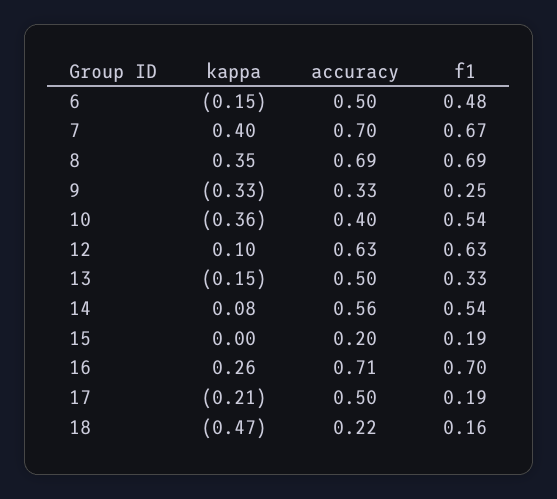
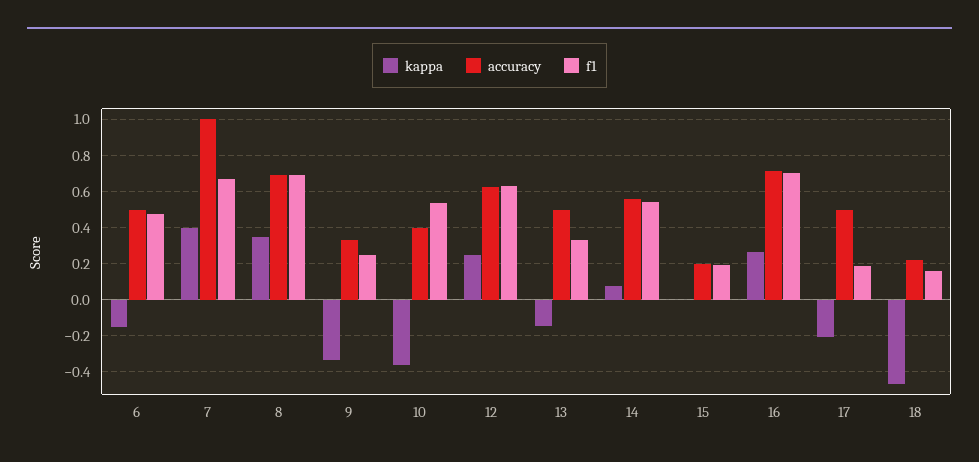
accuracy, 7: 0.7 -> 1
kappa, 12: 0.1 -> 0.25

